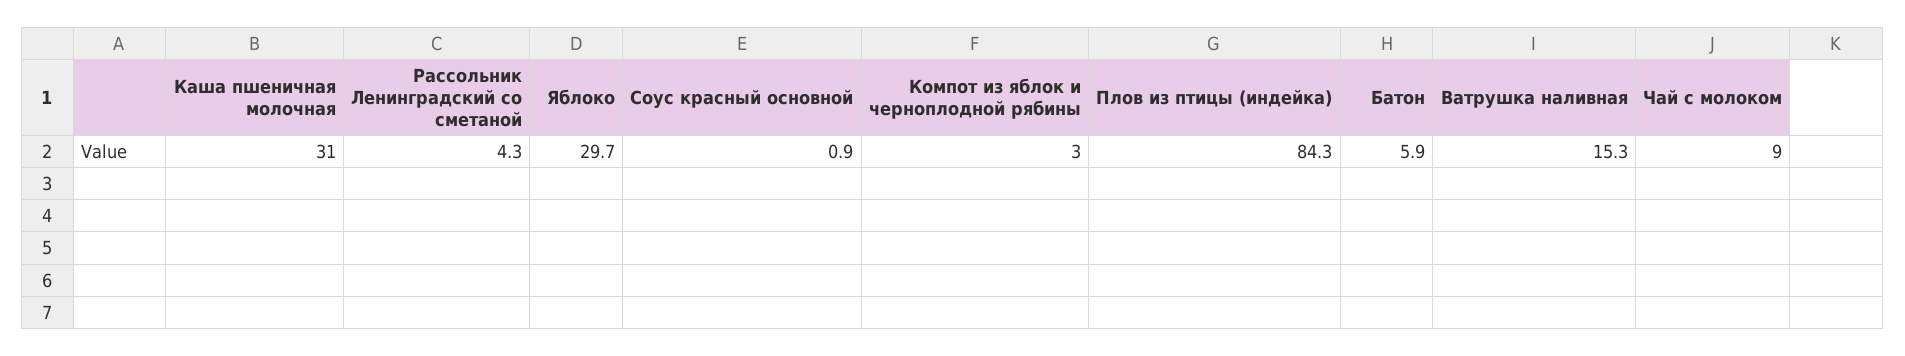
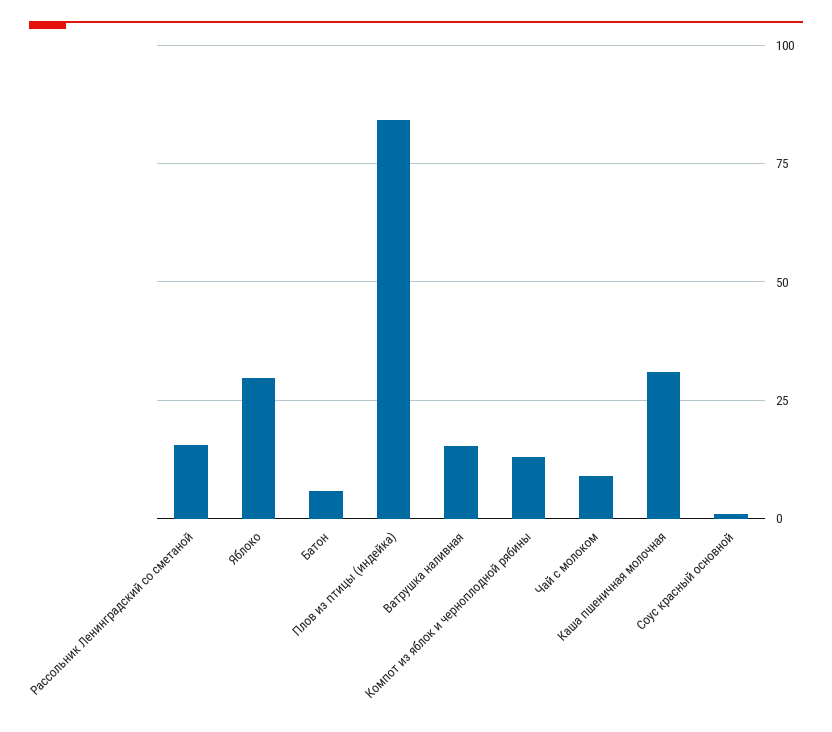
Рассольник Ленинградский со сметаной: 4.3 -> 15
Компот из яблок и черноплодной рябины: 3 -> 12.5

